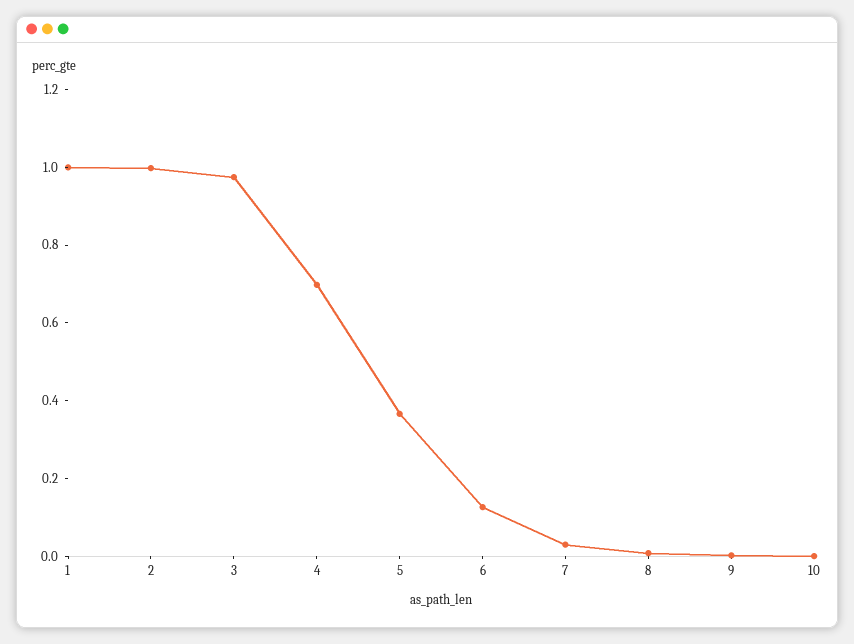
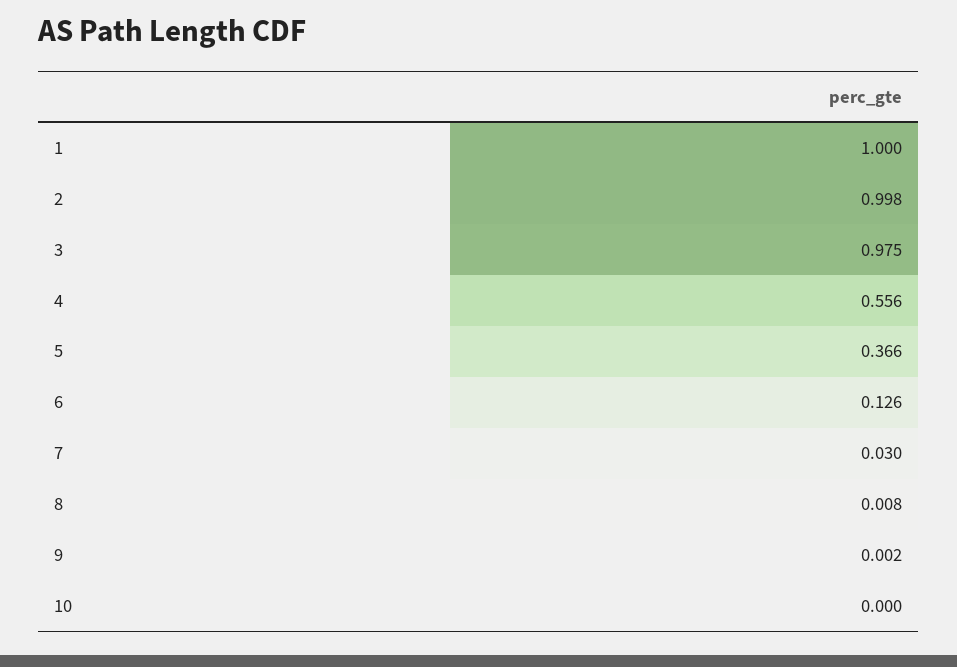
4: 0.7 -> 0.556

